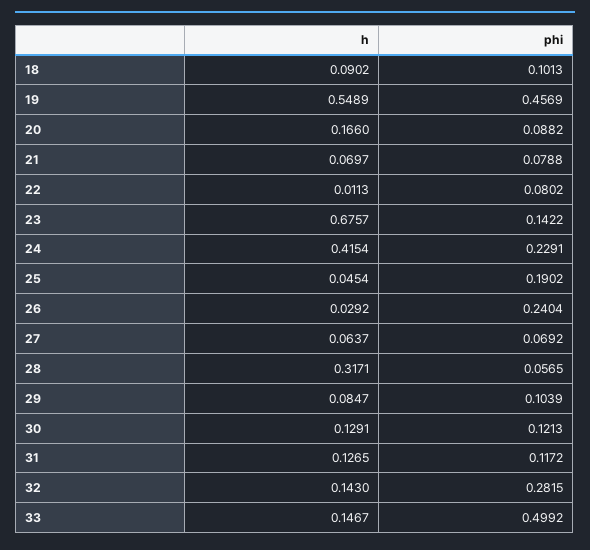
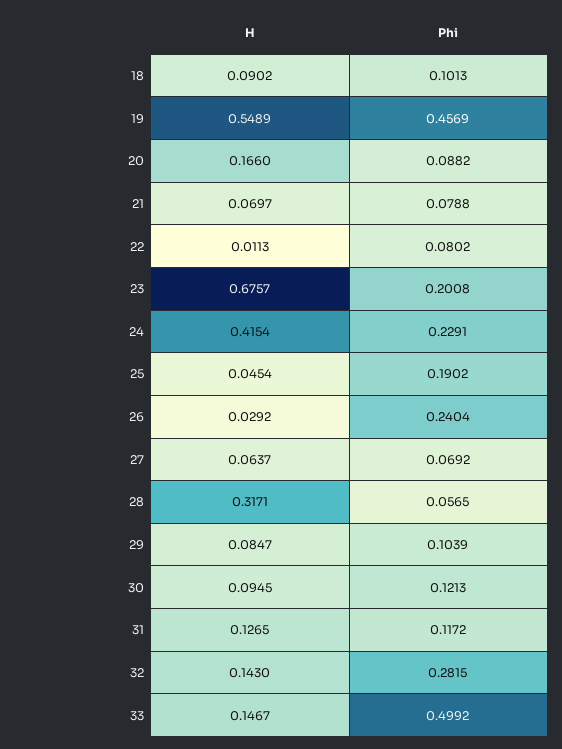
phi, 23: 0.1422 -> 0.2008
h, 30: 0.1291 -> 0.0945

